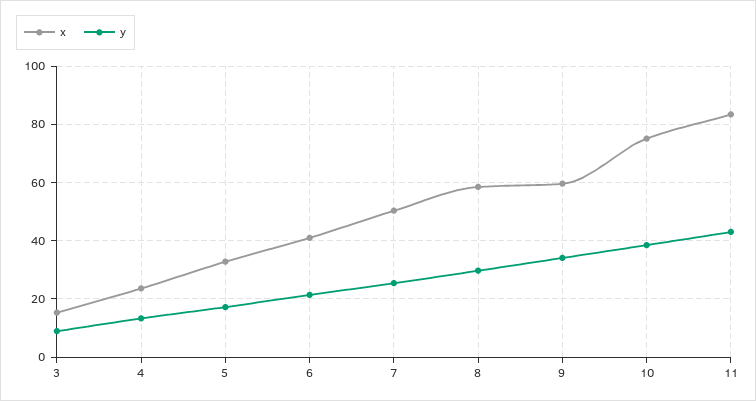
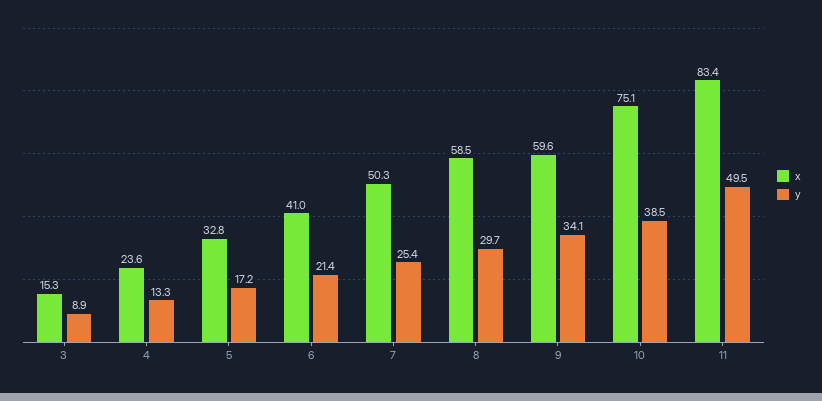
y, 11: 42.5 -> 49.5

